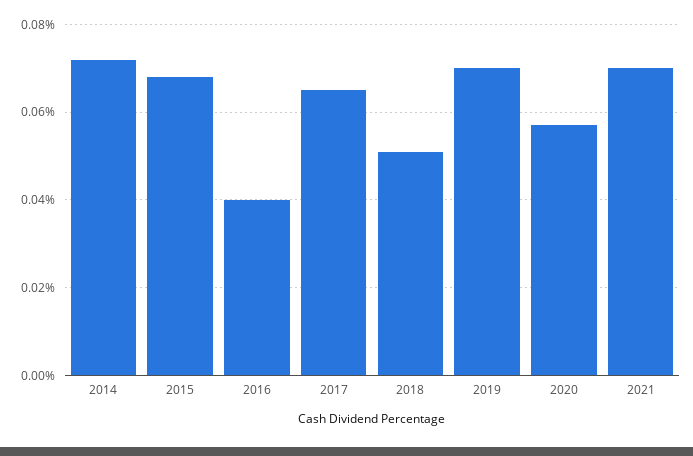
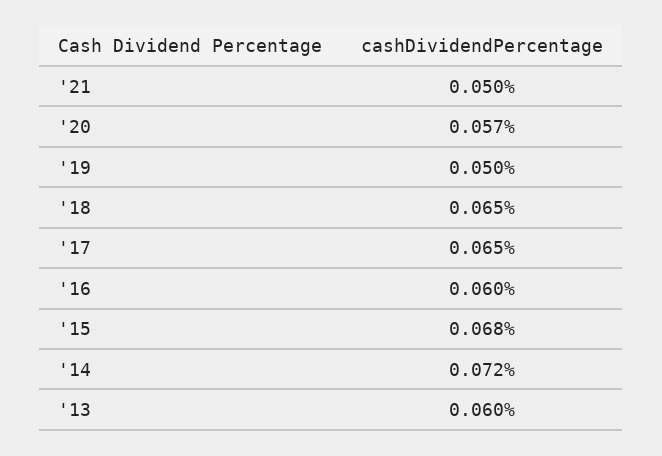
2016: 0.04 -> 0.06
2018: 0.05 -> 0.065
2019: 0.07 -> 0.05
2021: 0.07 -> 0.05
'13: none -> 0.06

